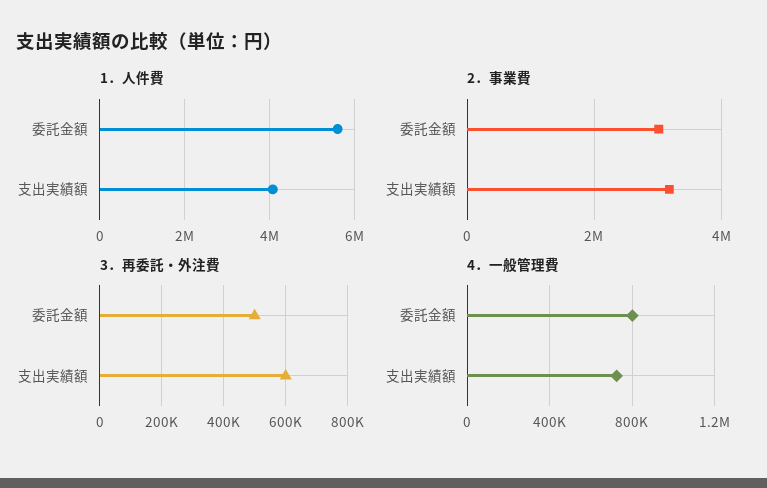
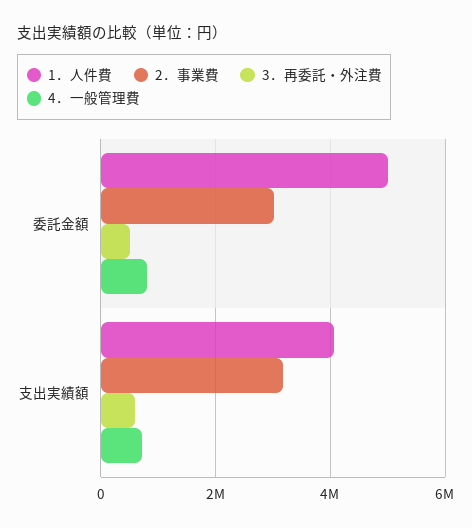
1．人件費, 委託金額: 5600000 -> 5000000

